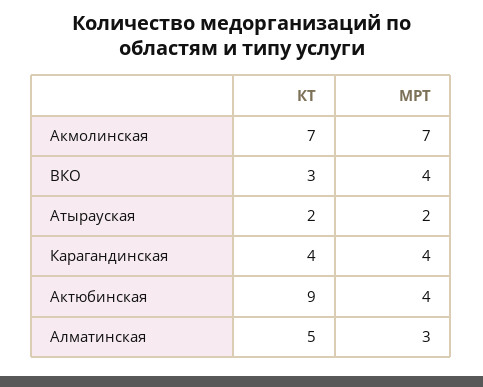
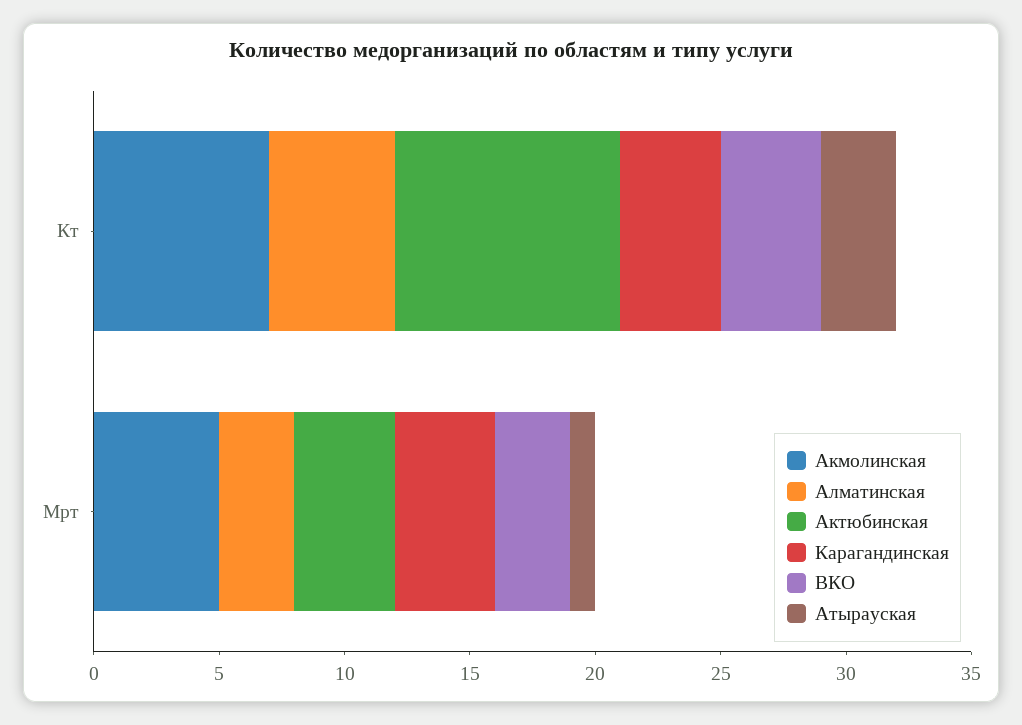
Акмолинская, МРТ: 7 -> 5
ВКО, КТ: 3 -> 4
ВКО, МРТ: 4 -> 3
Атырауская, КТ: 2 -> 3
Атырауская, МРТ: 2 -> 1

